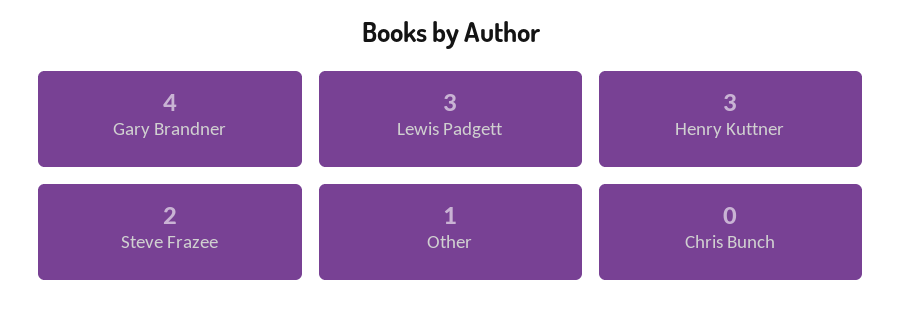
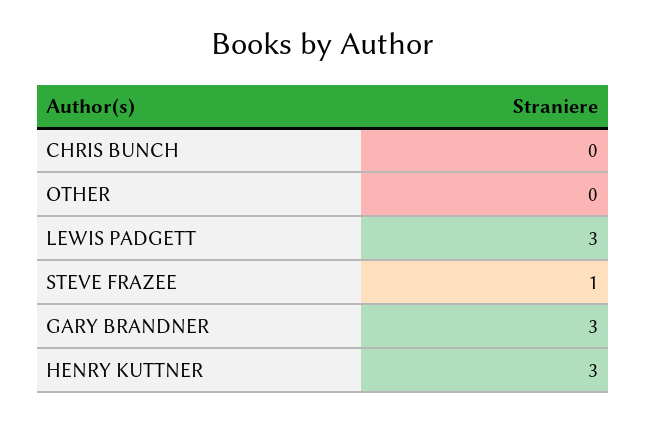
Gary Brandner: 4 -> 3
Steve Frazee: 2 -> 1
Other: 1 -> 0

